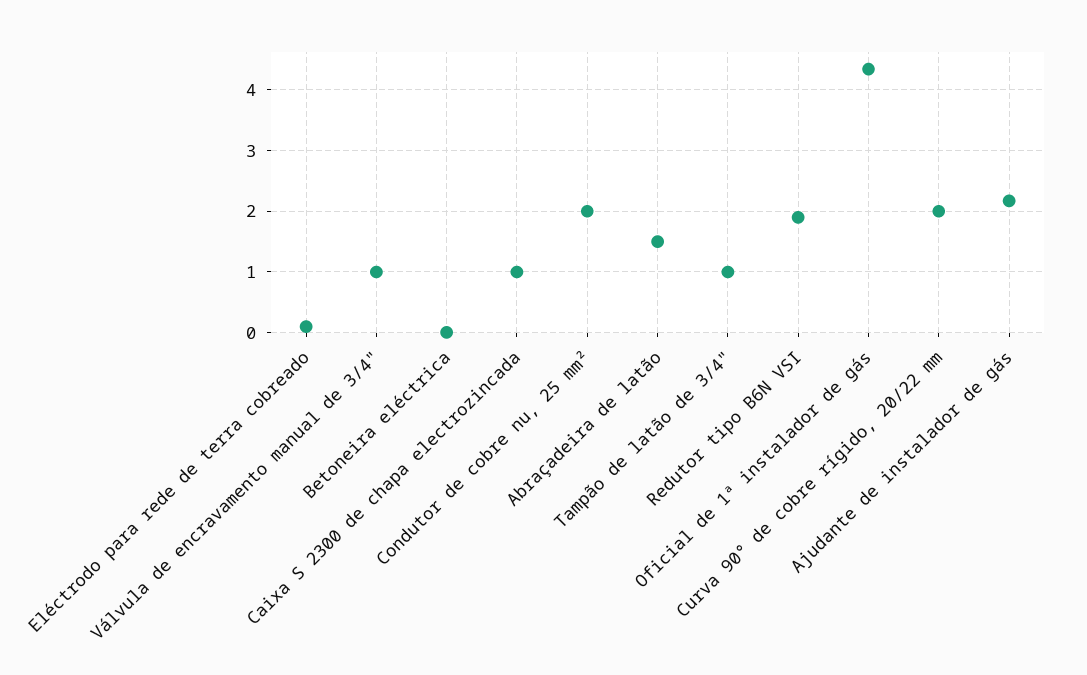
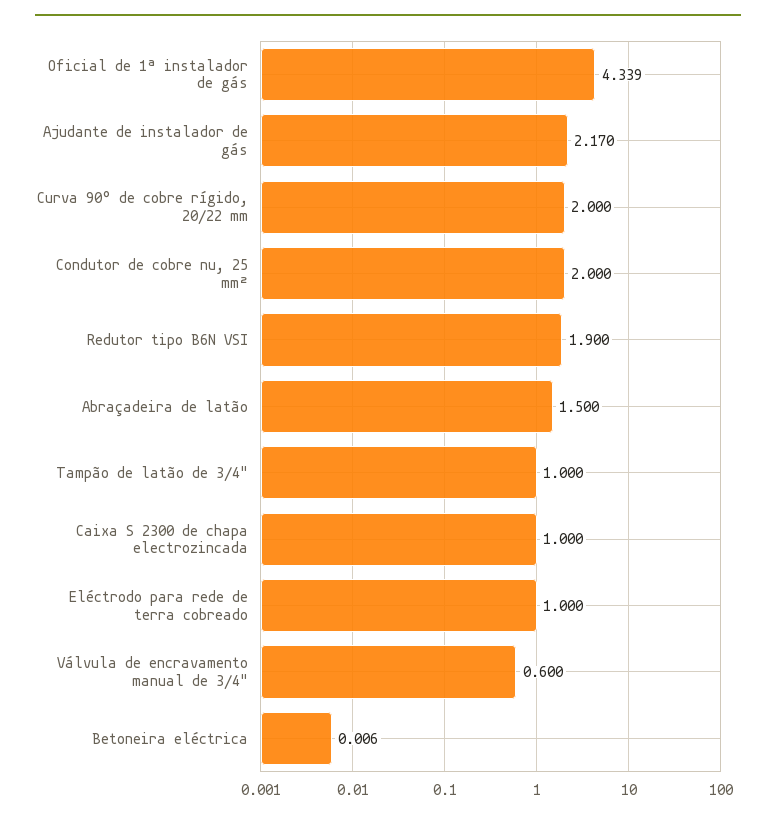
Eléctrodo para rede de terra cobreado: 0.1 -> 1
Válvula de encravamento manual de 3/4": 1 -> 0.6

